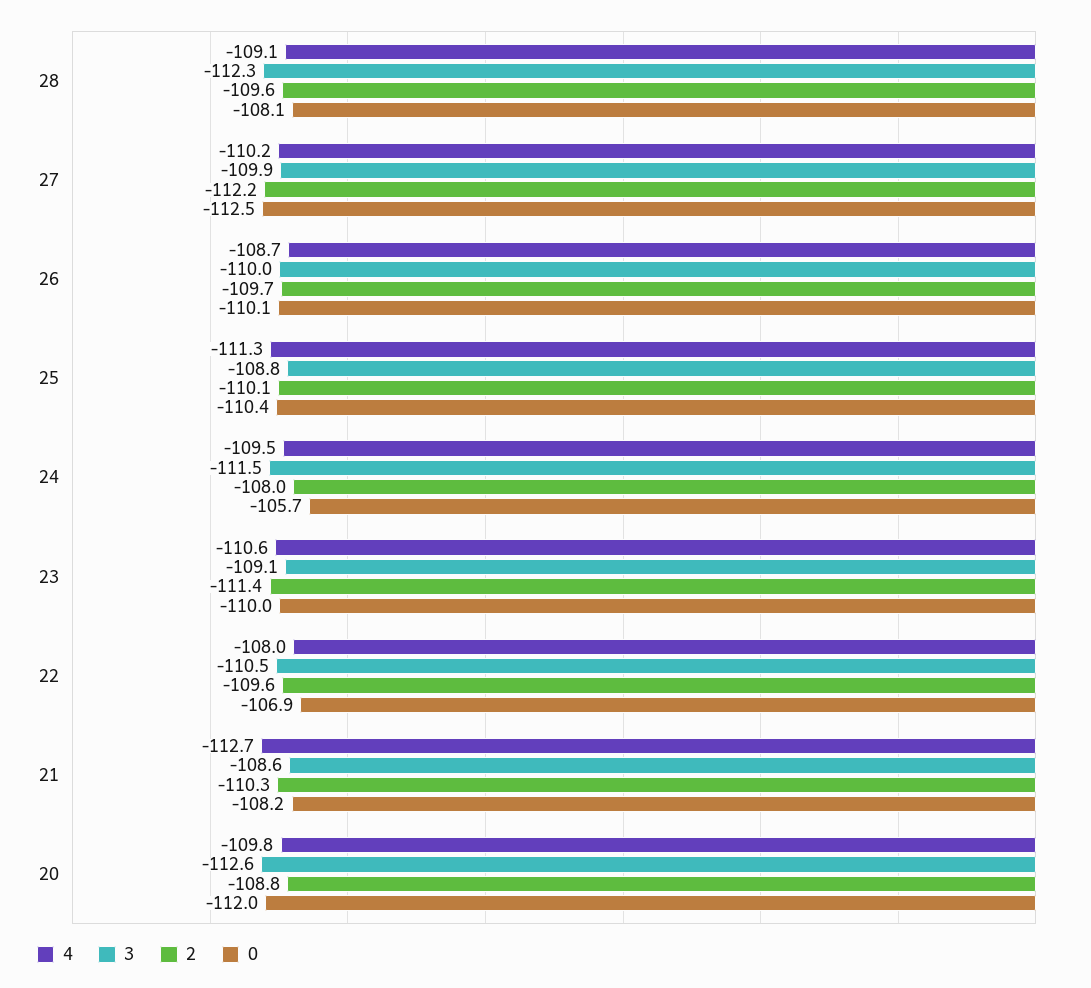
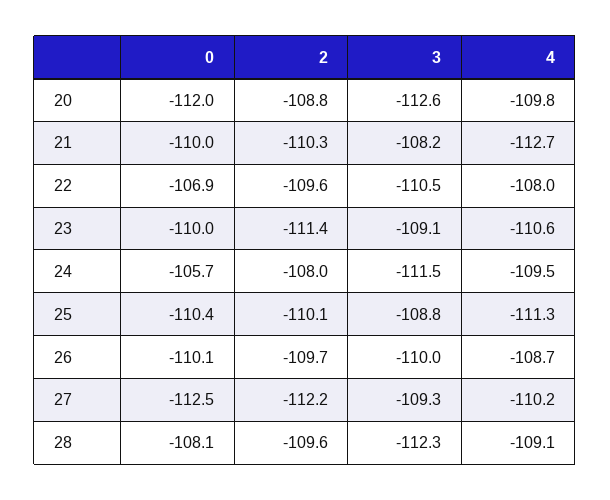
3, 27: -109.9 -> -109.3
3, 21: -108.6 -> -108.2
0, 21: -108.2 -> -110

